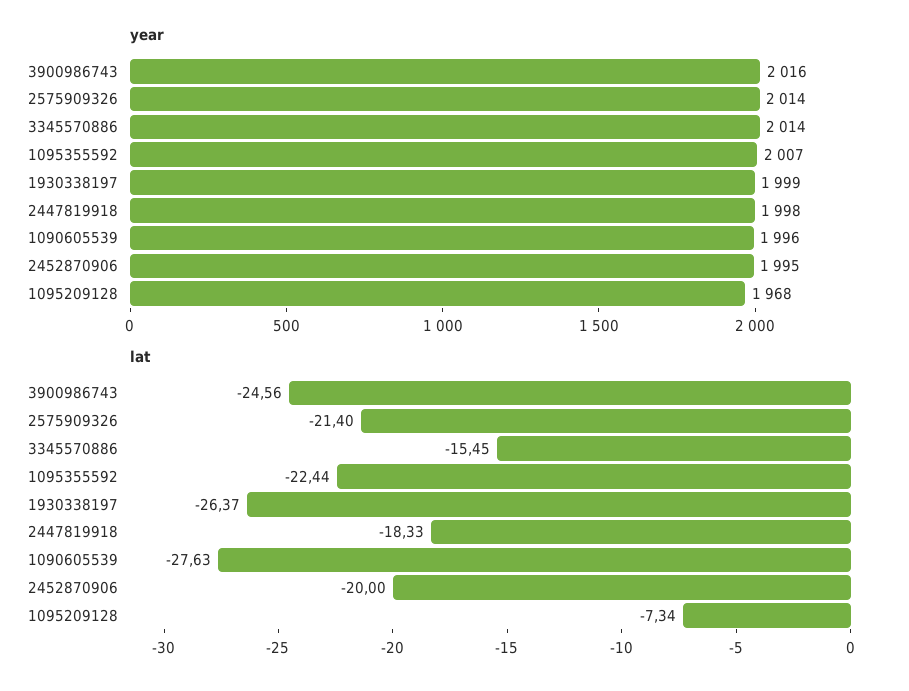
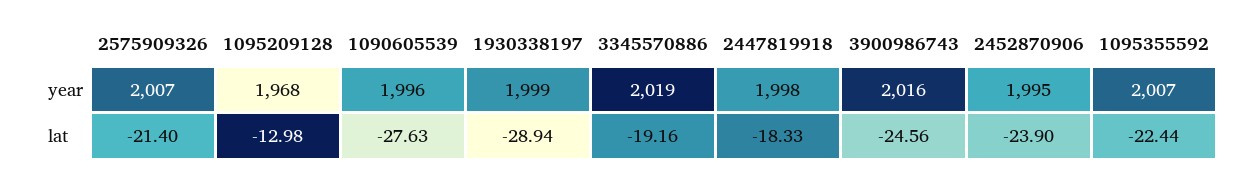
year, 2575909326: 2014 -> 2007
year, 3345570886: 2014 -> 2019
lat, 3345570886: -15.45 -> -19.16
lat, 1930338197: -26.37 -> -28.94
lat, 2452870906: -20 -> -23.9
lat, 1095209128: -7.34 -> -12.98

